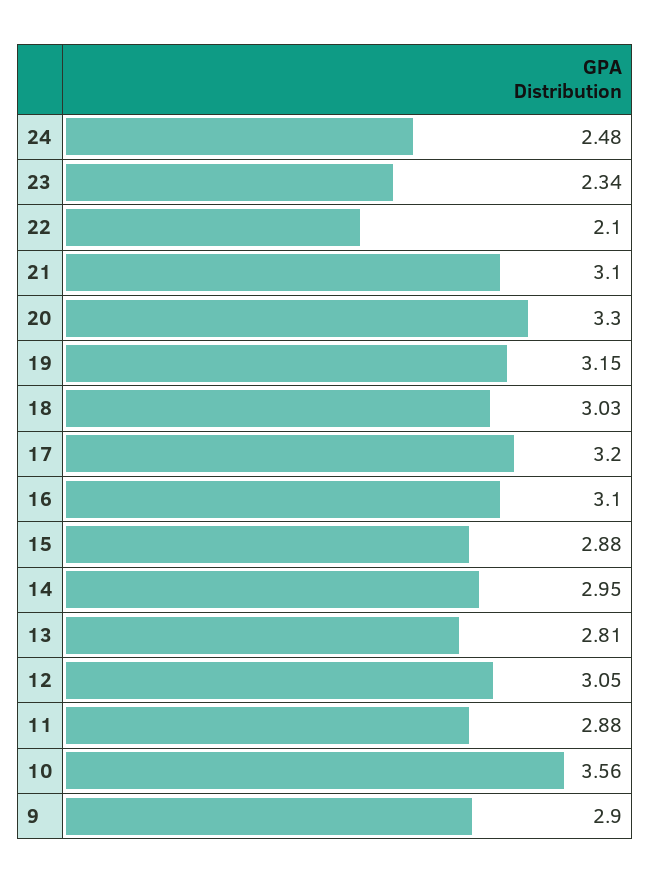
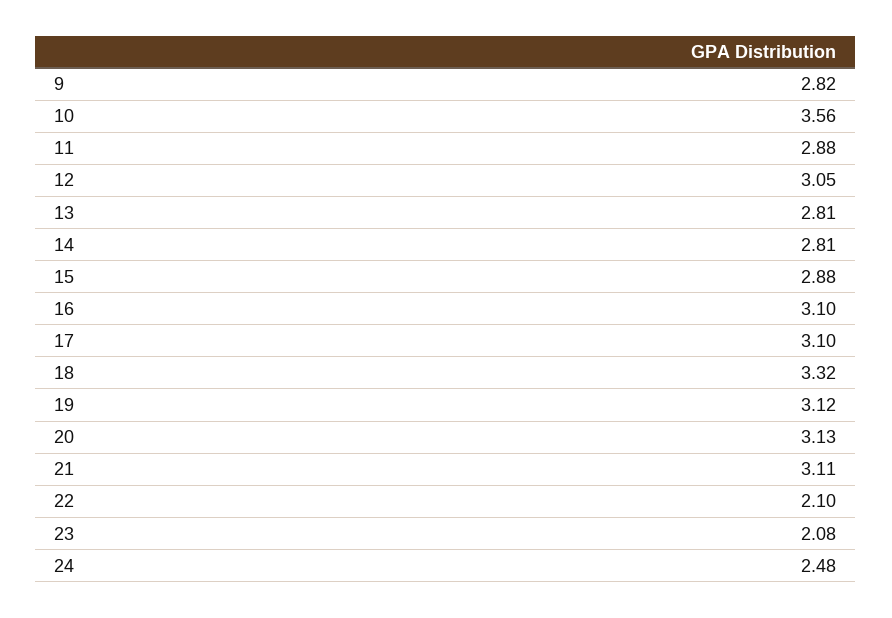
23: 2.34 -> 2.08
21: 3.1 -> 3.11
20: 3.3 -> 3.13
19: 3.15 -> 3.12
18: 3.03 -> 3.32
17: 3.2 -> 3.1
14: 2.95 -> 2.81
9: 2.9 -> 2.82

